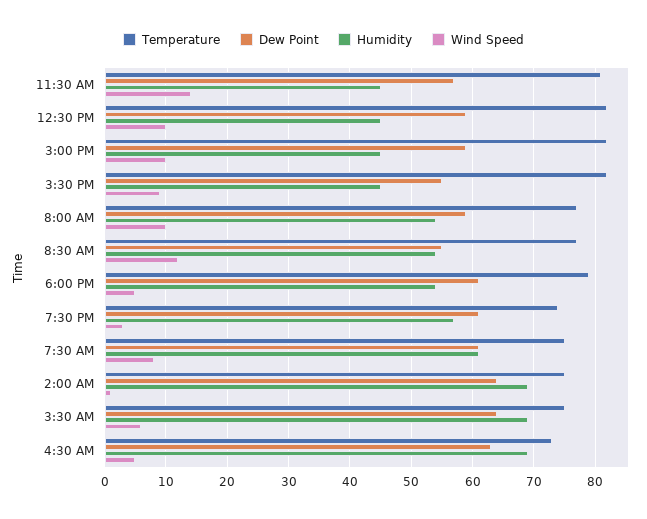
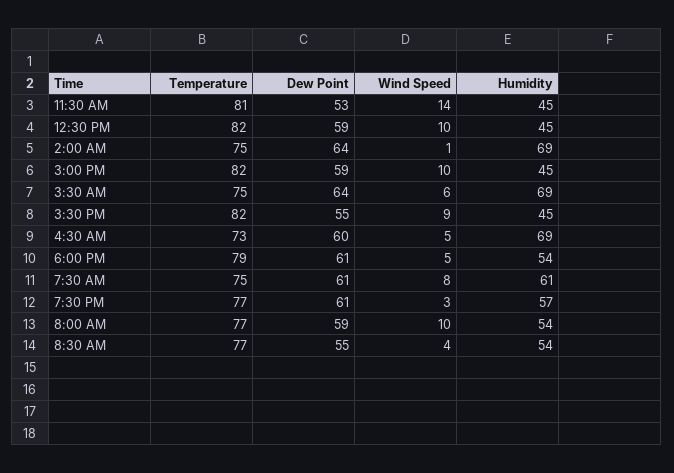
Dew Point, 11:30 AM: 57 -> 53
Wind Speed, 8:30 AM: 12 -> 4
Temperature, 7:30 PM: 74 -> 77
Dew Point, 4:30 AM: 63 -> 60

